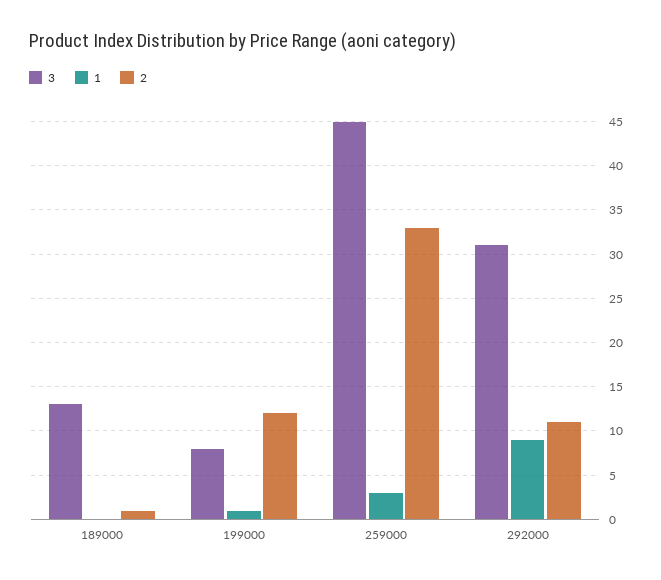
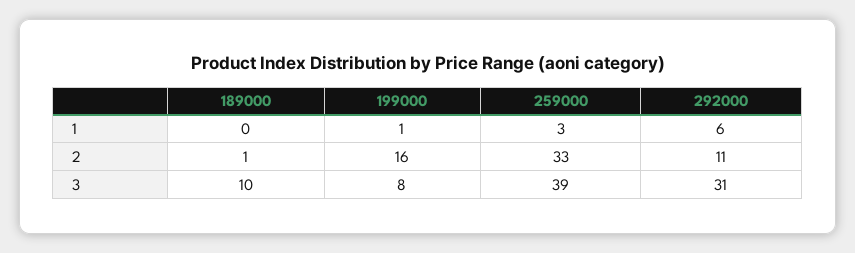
3, 189000: 13 -> 10
2, 199000: 12 -> 16
3, 259000: 45 -> 39
1, 292000: 9 -> 6

